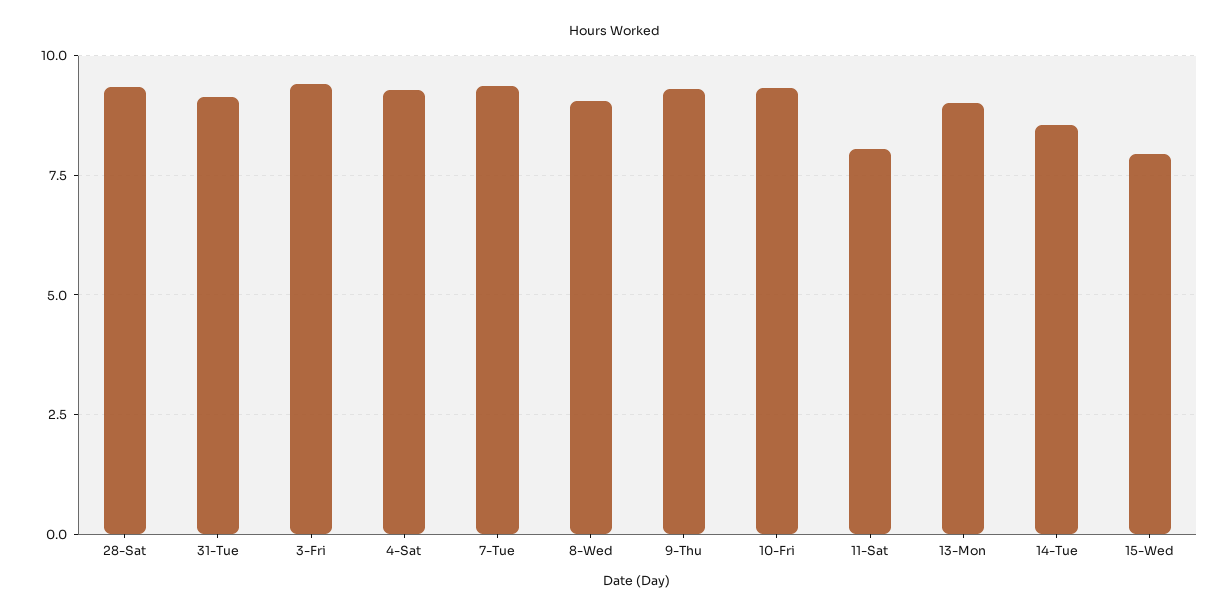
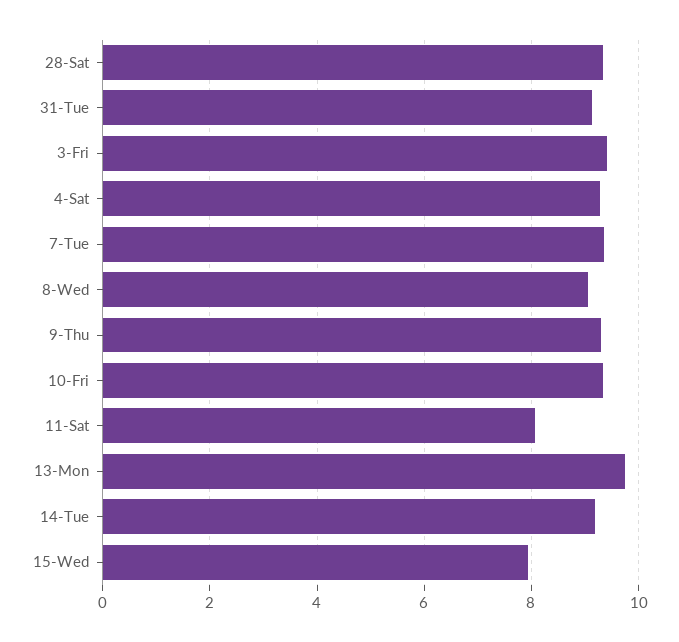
13-Mon: 9 -> 9.8
14-Tue: 8.5 -> 9.2

